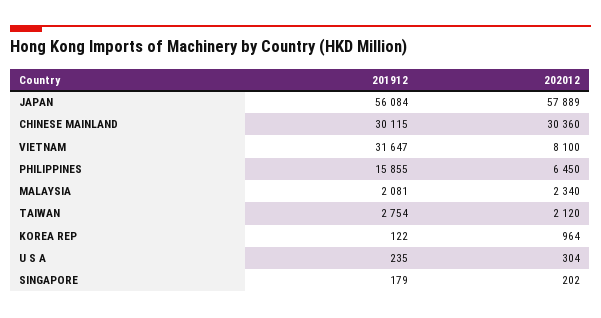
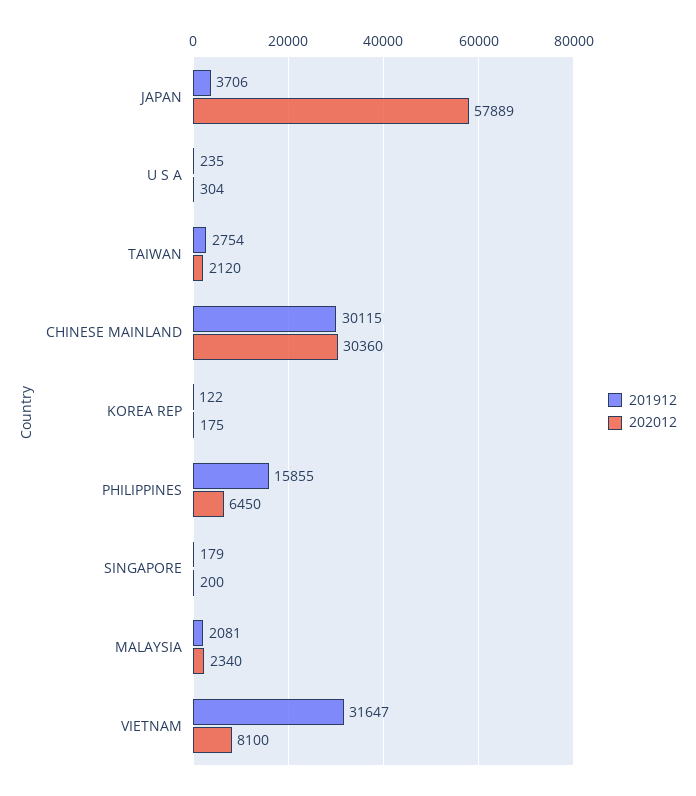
201912, JAPAN: 56084 -> 3706
202012, KOREA REP: 964 -> 175
202012, SINGAPORE: 202 -> 200

